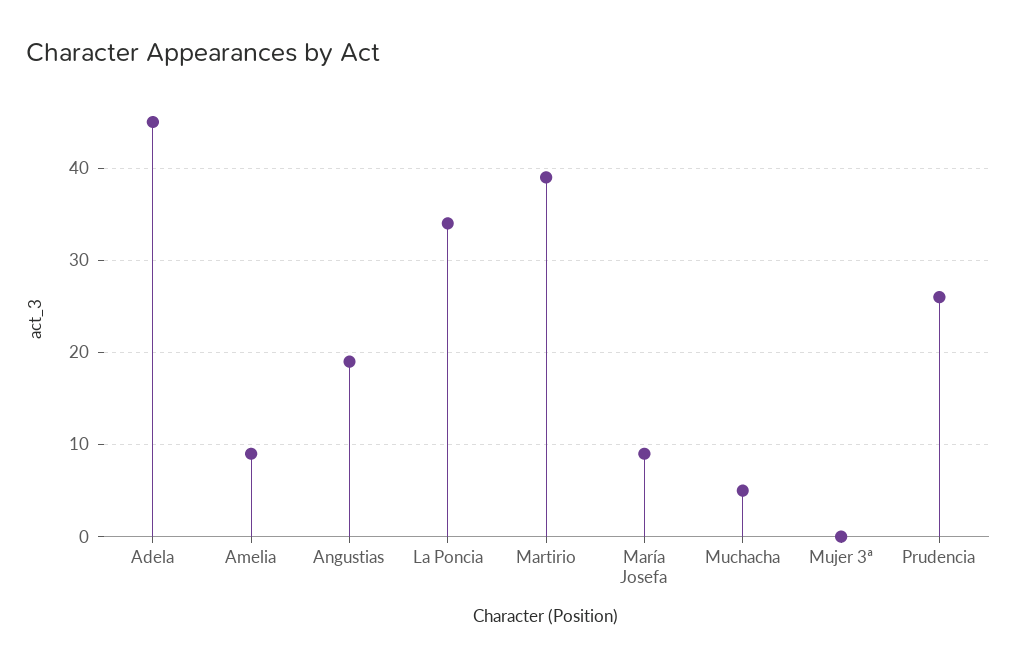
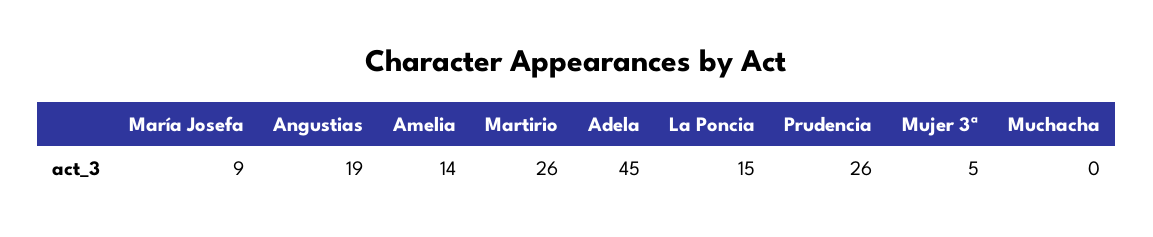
Amelia: 9 -> 14
La Poncia: 34 -> 15
Martirio: 39 -> 26
Muchacha: 5 -> 0
Mujer 3ª: 0 -> 5

